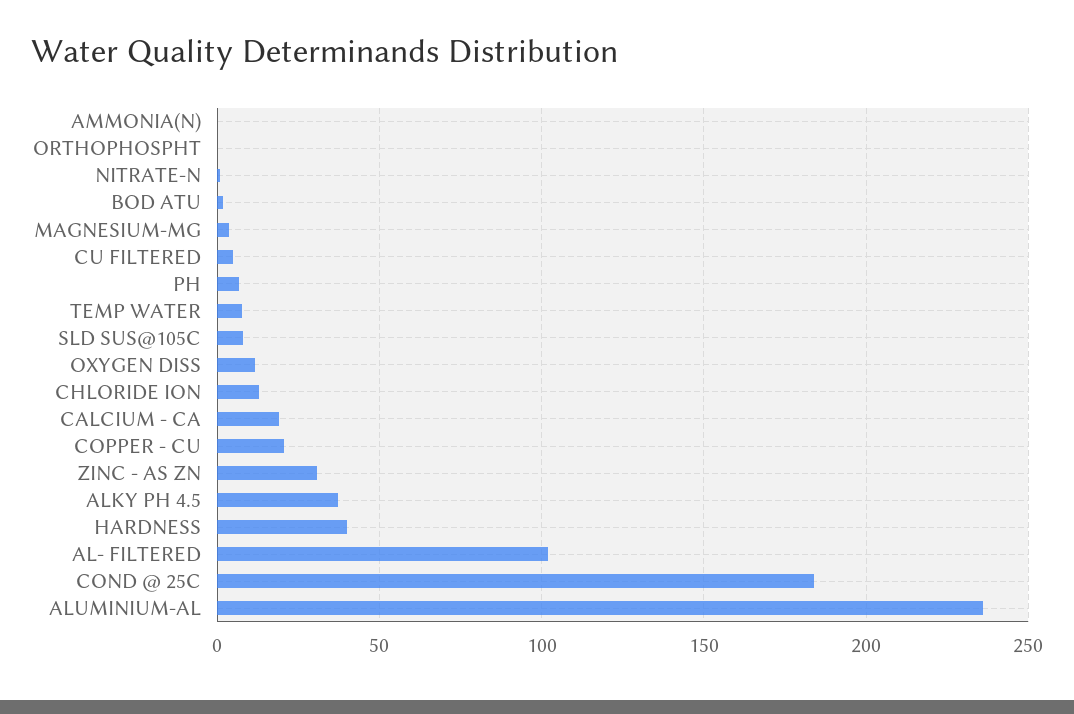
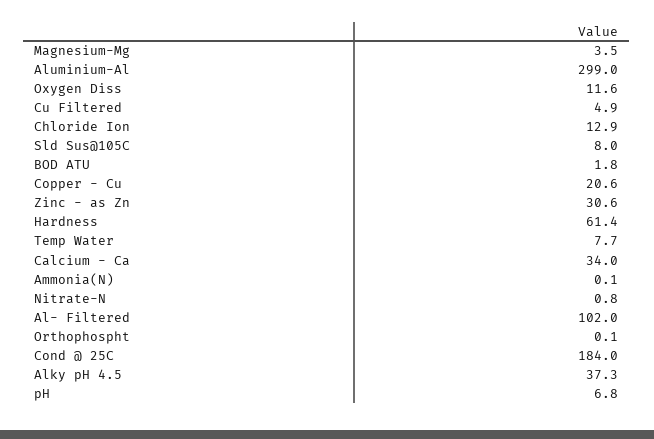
CALCIUM - CA: 20 -> 34
HARDNESS: 40 -> 61.4
ALUMINIUM-AL: 235 -> 299

